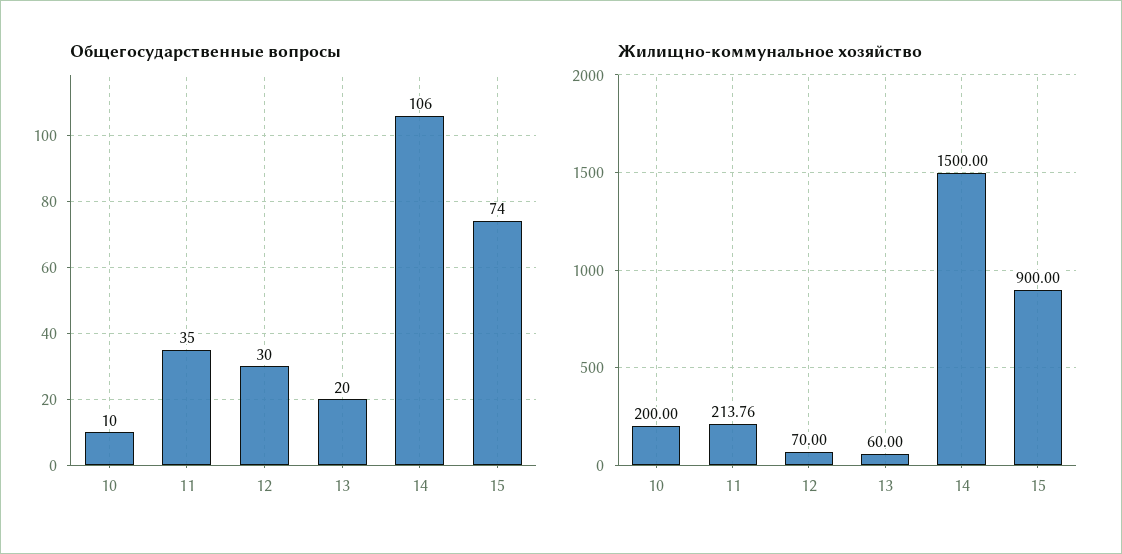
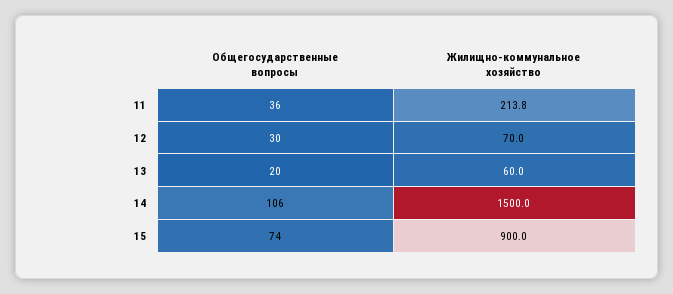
Общегосударственные вопросы, 10: 10 -> none
Общегосударственные вопросы, 11: 35 -> 36
Жилищно-коммунальное хозяйство, 10: 200 -> none

